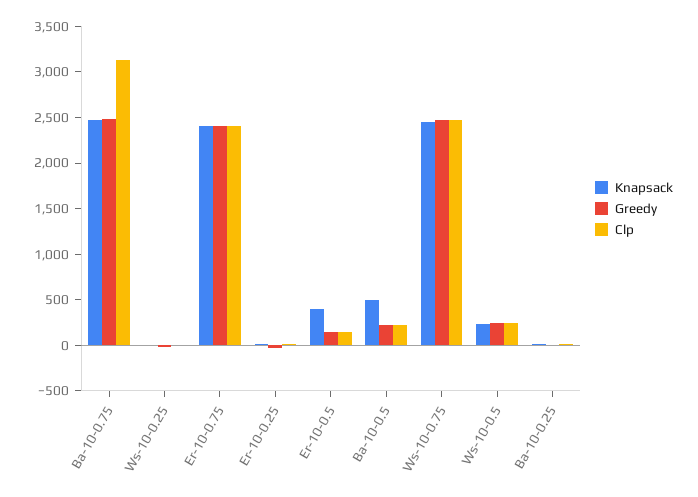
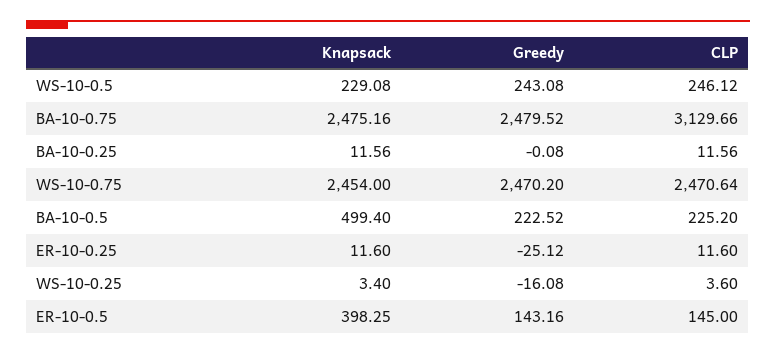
Knapsack, Er-10-0.75: 2400 -> none
Greedy, Er-10-0.75: 2400 -> none
Clp, Er-10-0.75: 2400 -> none

